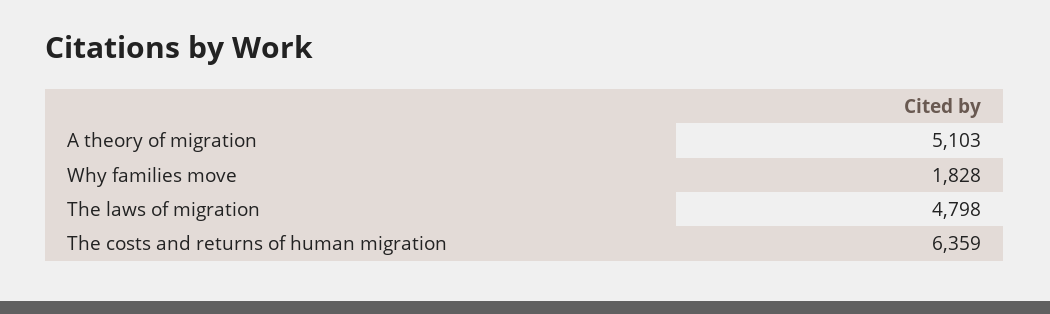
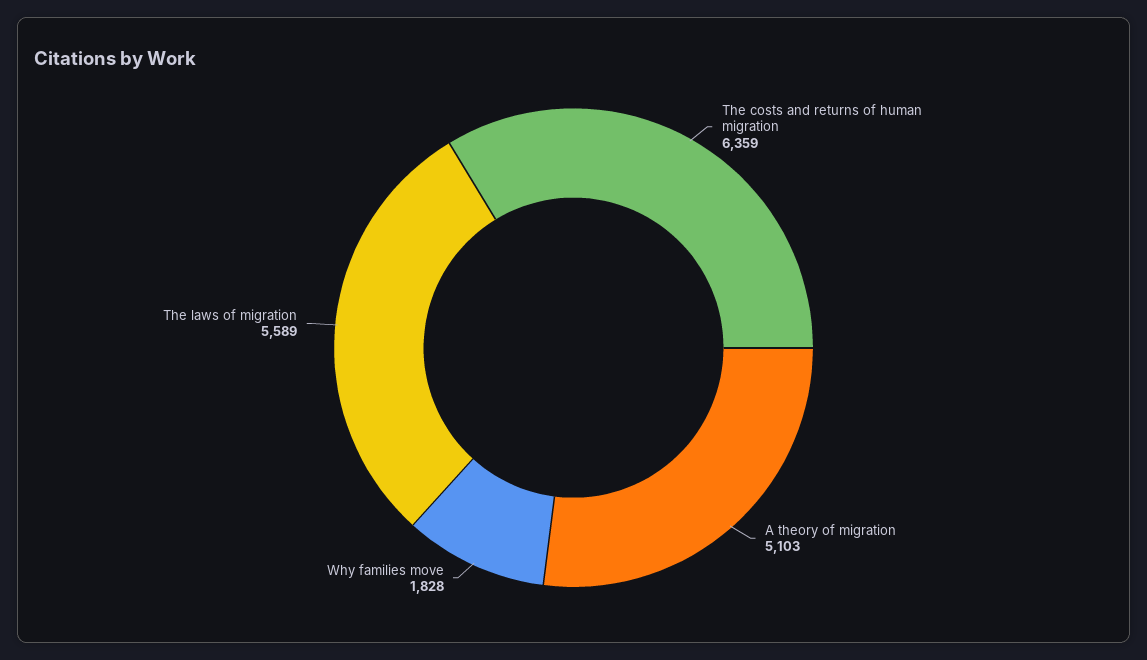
The laws of migration: 4798 -> 5589

